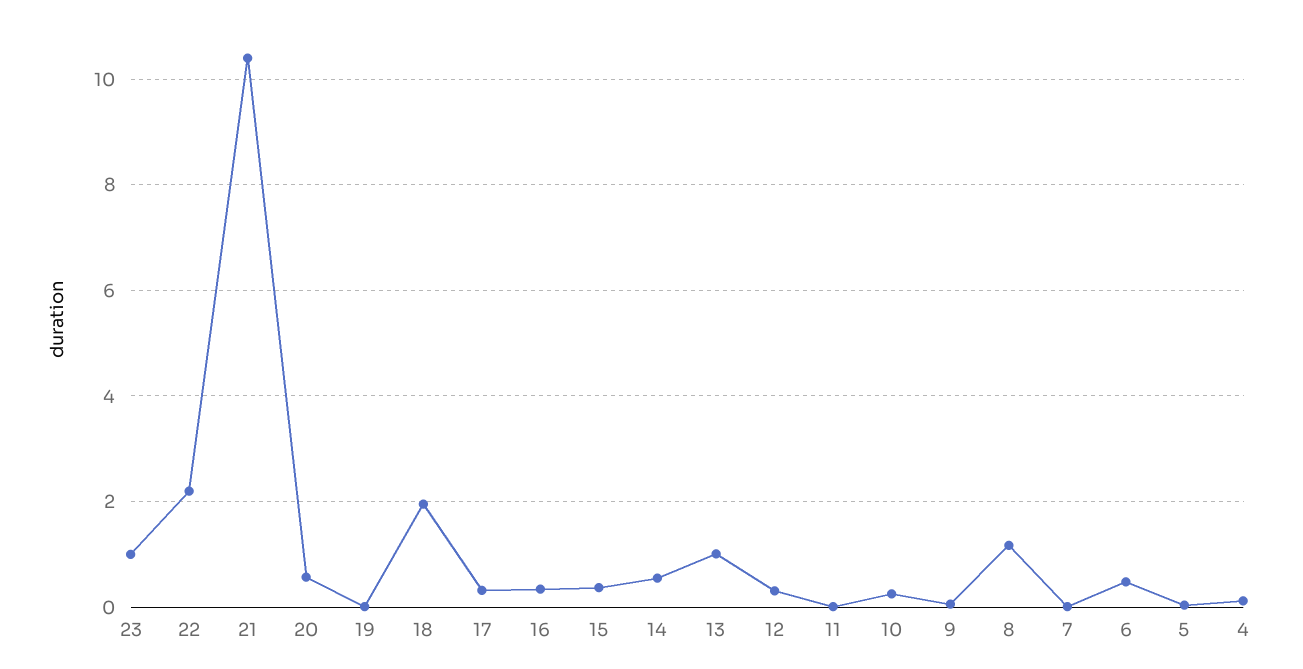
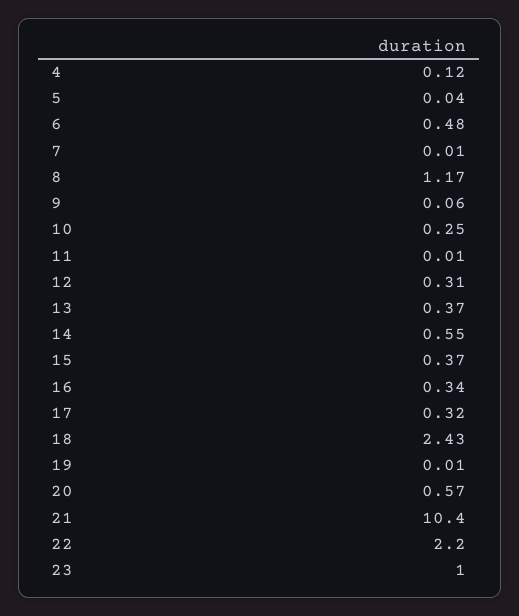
18: 2 -> 2.43
13: 1 -> 0.37

